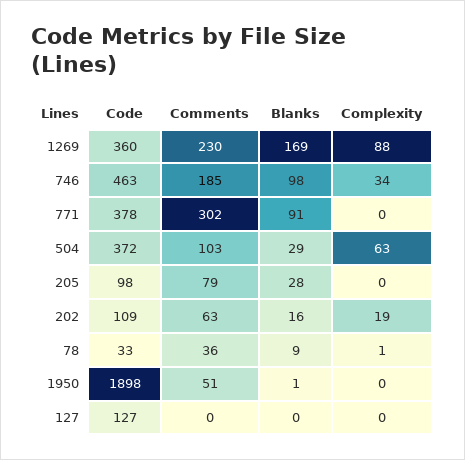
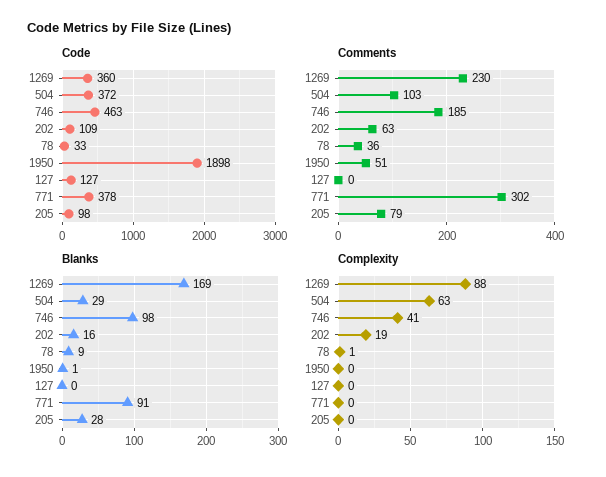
Complexity, 746: 34 -> 41

